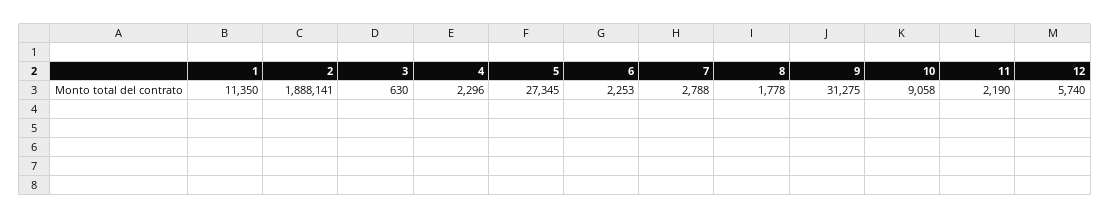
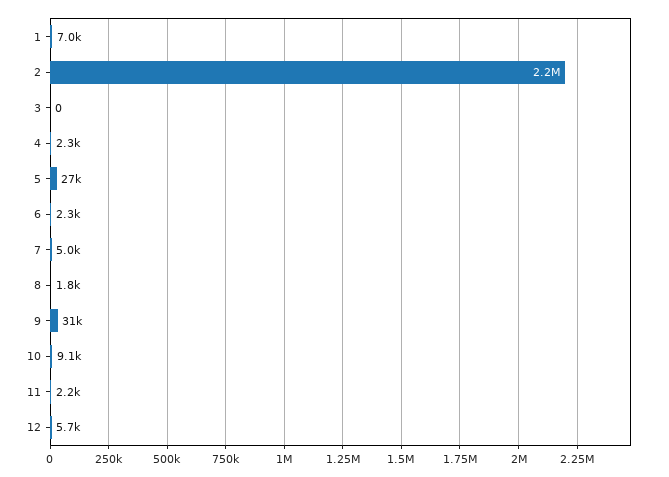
1: 11350 -> 7000
2: 1888141 -> 2200000
3: 630 -> 0
7: 2788 -> 5000

